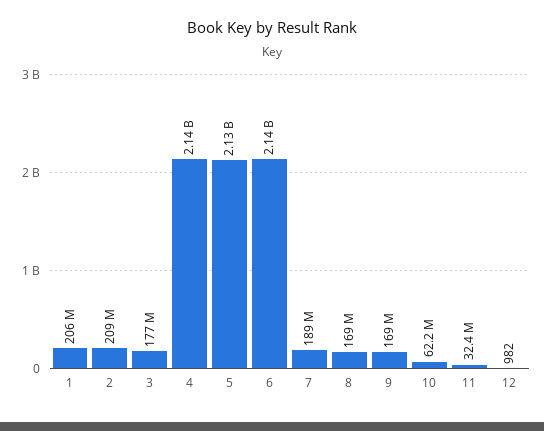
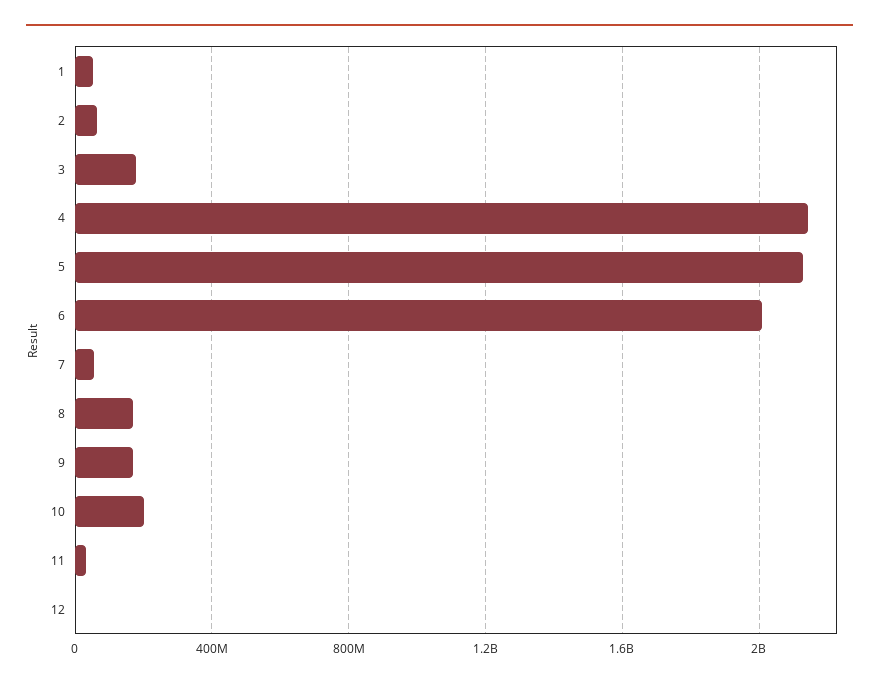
1: 206000000 -> 50000000
2: 209000000 -> 50000000
6: 2140000000 -> 2000000000
7: 189000000 -> 50000000
10: 62200000 -> 200000000

